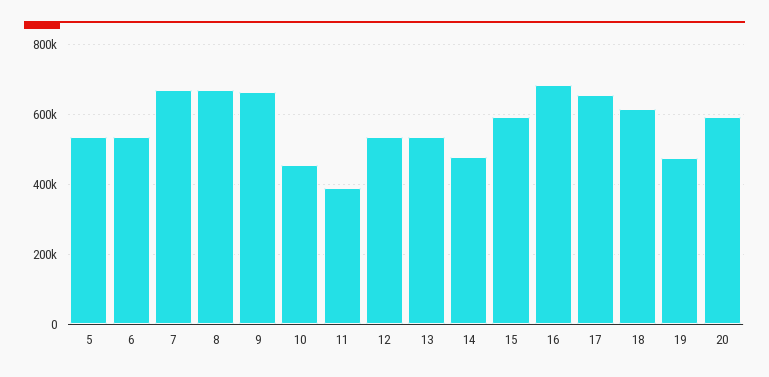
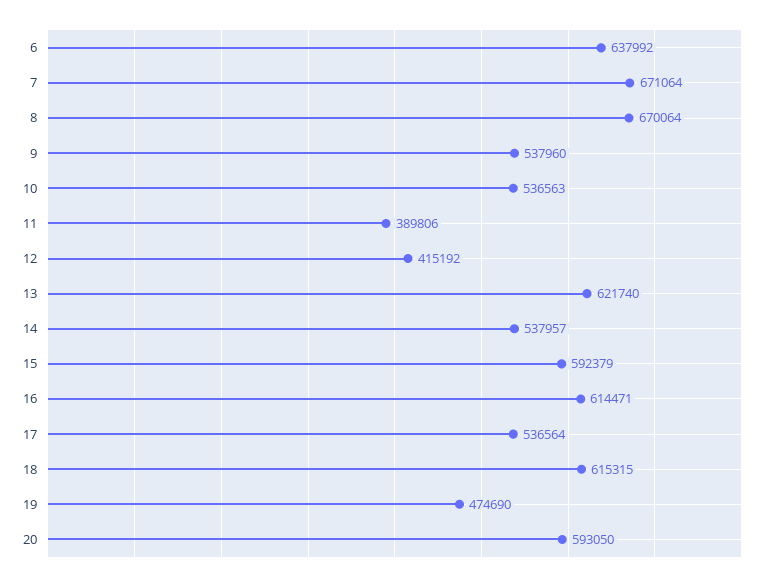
5: 540000 -> none
6: 540000 -> 637992
9: 660000 -> 537960
10: 460000 -> 536563
12: 540000 -> 415192
13: 540000 -> 621740
14: 480000 -> 537957
16: 680000 -> 614471
17: 660000 -> 536564

